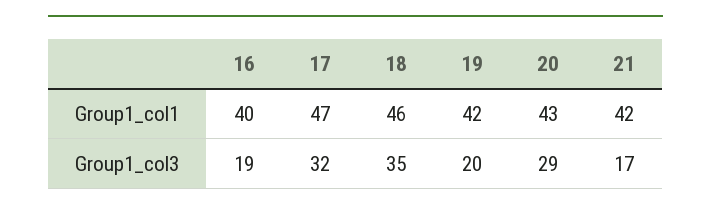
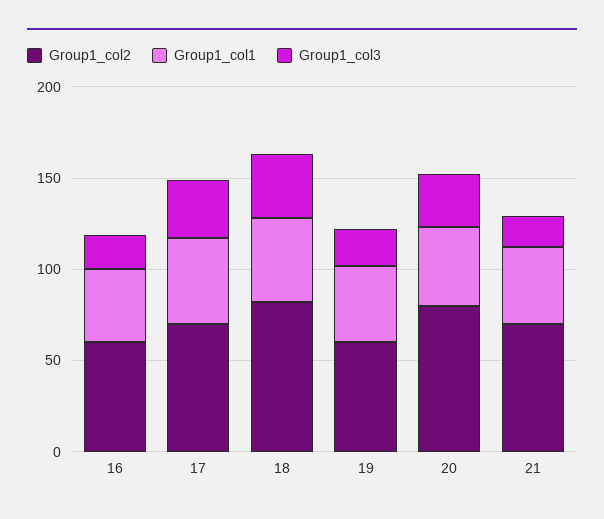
Group1_col2, 16: none -> 60
Group1_col2, 17: none -> 70
Group1_col2, 18: none -> 80
Group1_col2, 19: none -> 60
Group1_col2, 20: none -> 80
Group1_col2, 21: none -> 70

